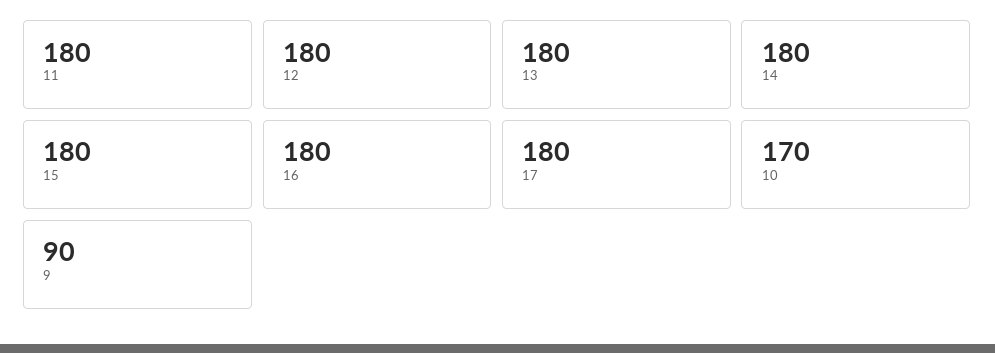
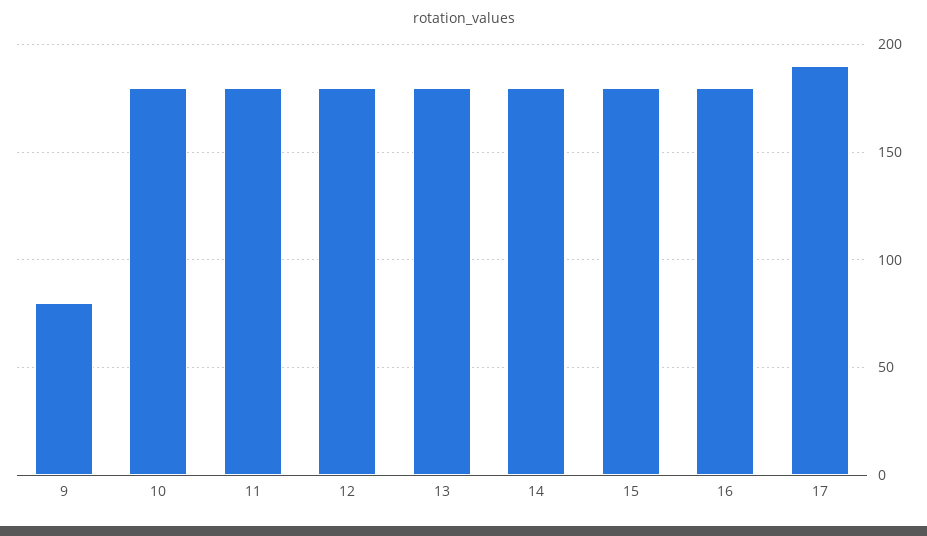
17: 180 -> 190
10: 170 -> 180
9: 90 -> 80

